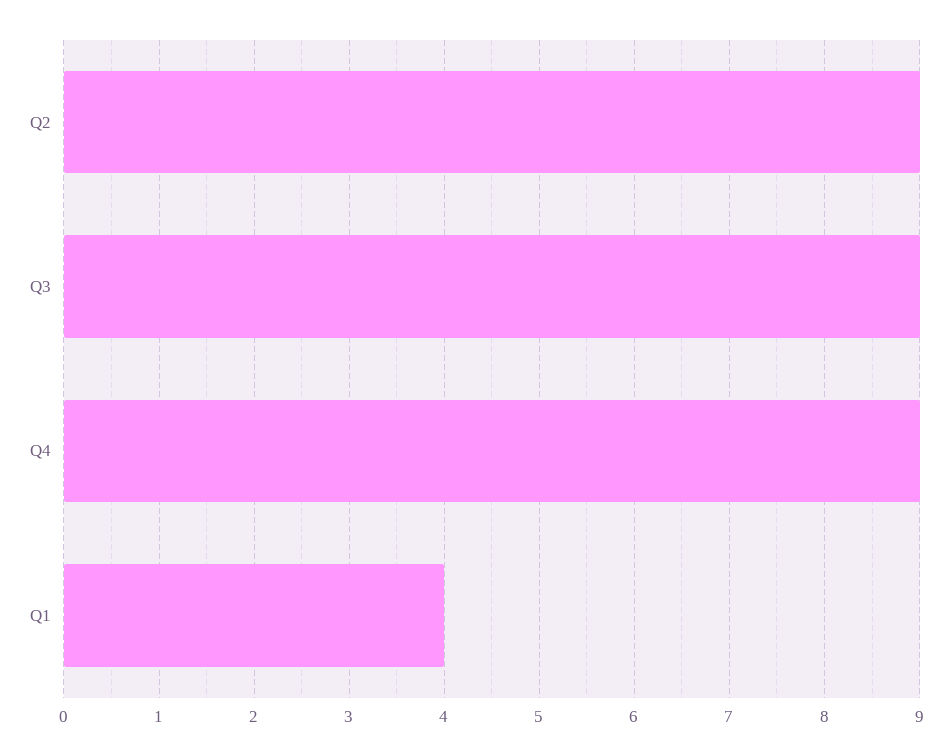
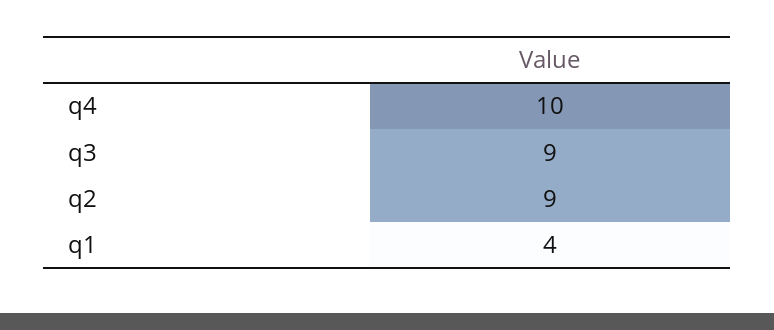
Q4: 9 -> 10

